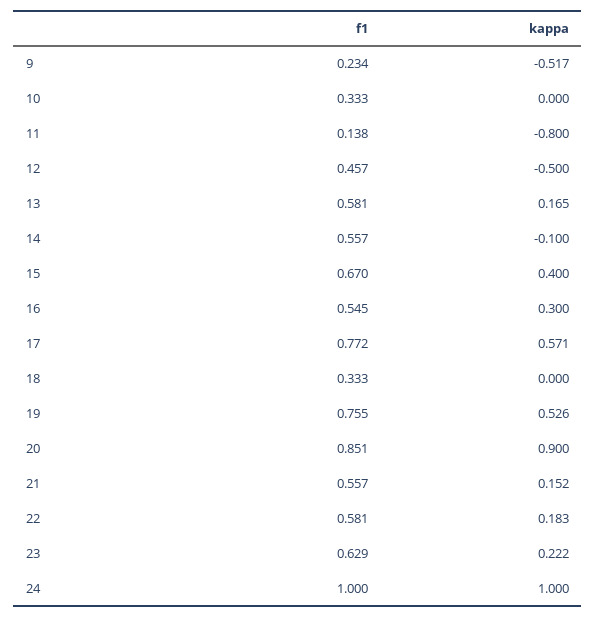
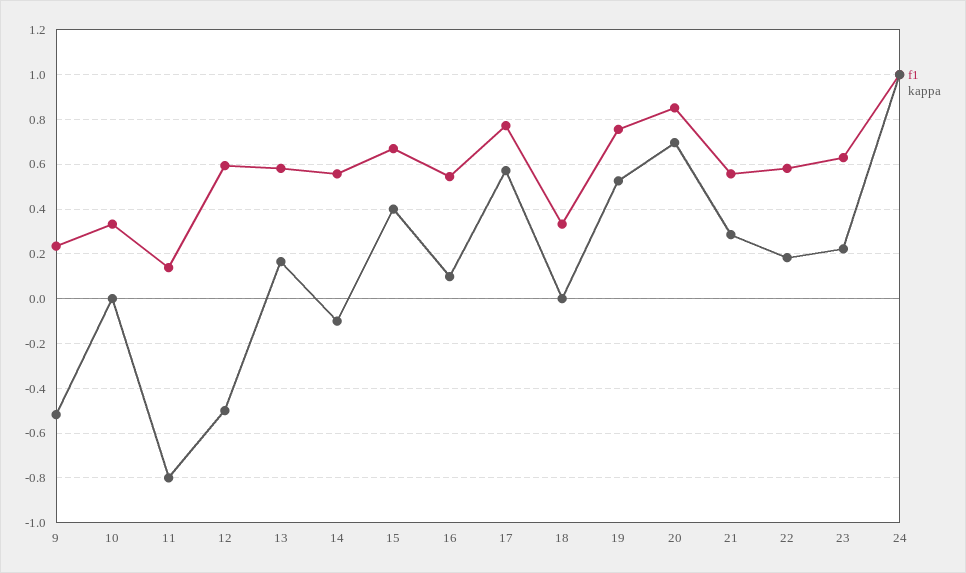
f1, 12: 0.457 -> 0.6
kappa, 16: 0.3 -> 0.1
kappa, 20: 0.9 -> 0.7
kappa, 21: 0.152 -> 0.3

